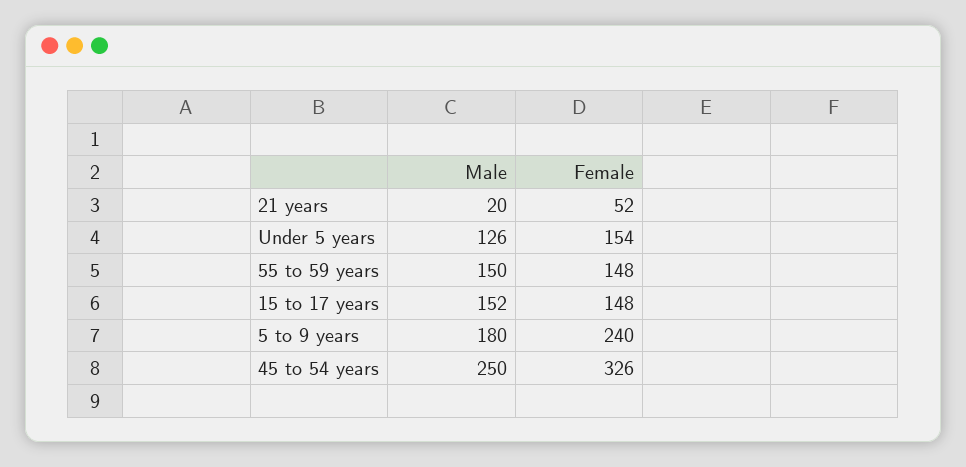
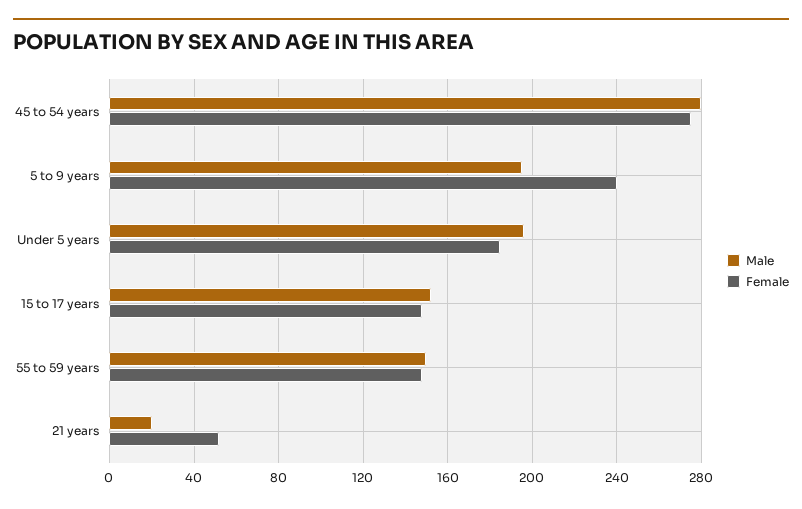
Male, Under 5 years: 126 -> 195
Female, Under 5 years: 154 -> 185
Male, 5 to 9 years: 180 -> 195
Male, 45 to 54 years: 250 -> 280
Female, 45 to 54 years: 326 -> 275

